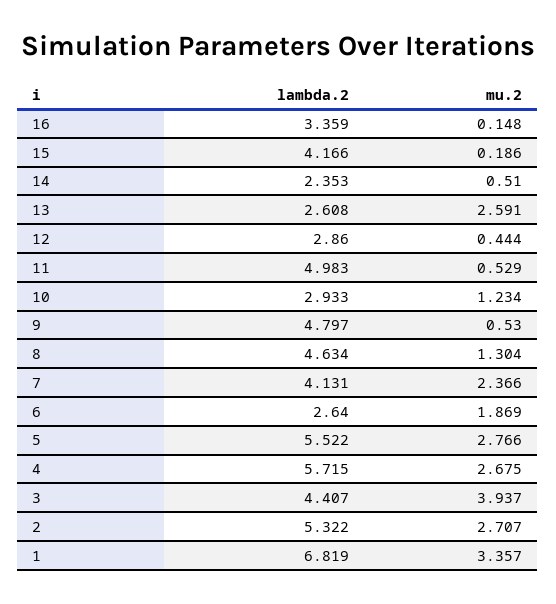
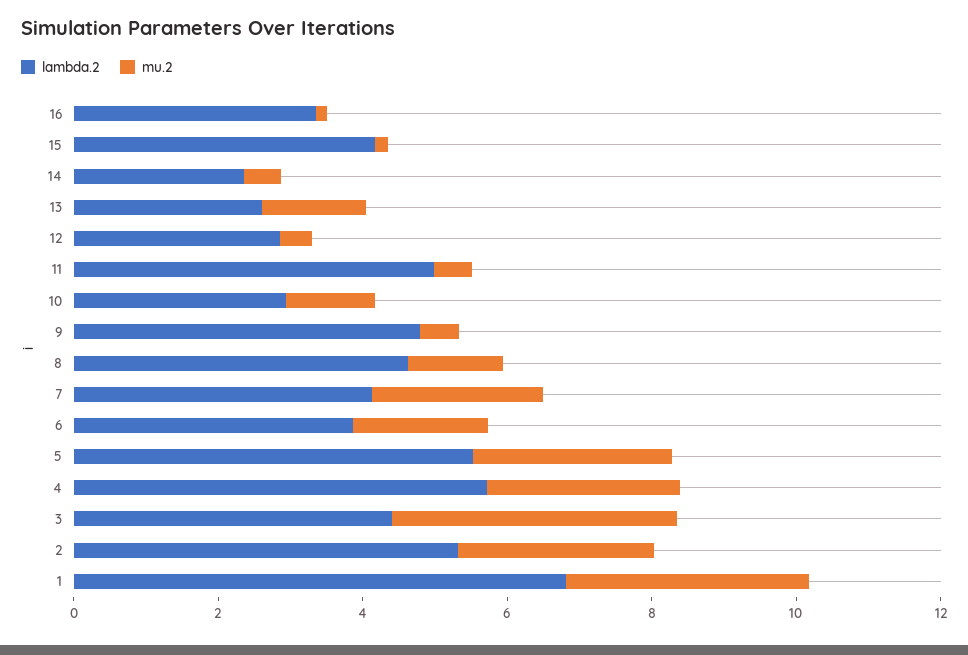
mu.2, 13: 2.591 -> 1.5
lambda.2, 6: 2.64 -> 4

